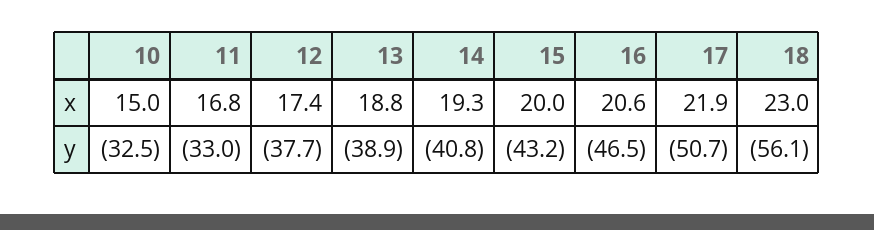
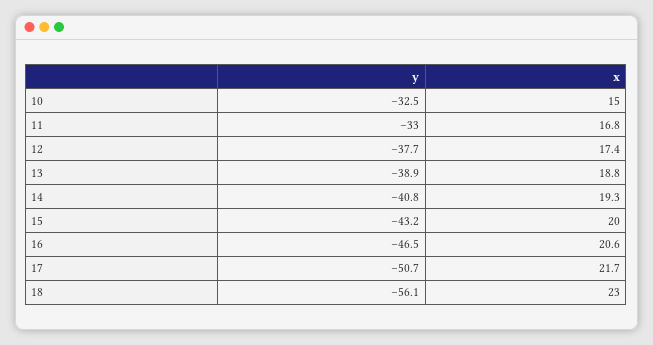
17, x: 21.9 -> 21.7

